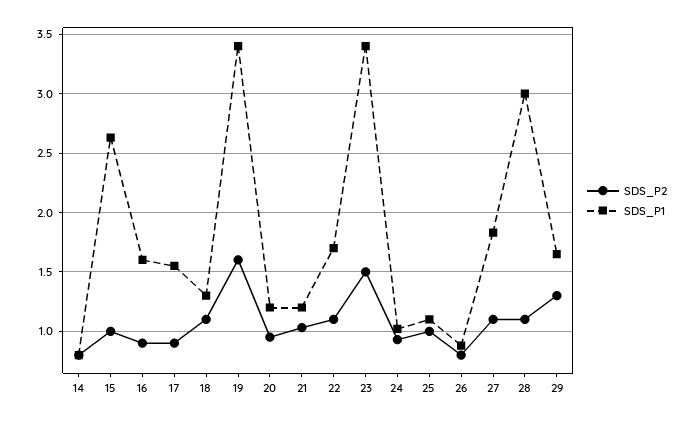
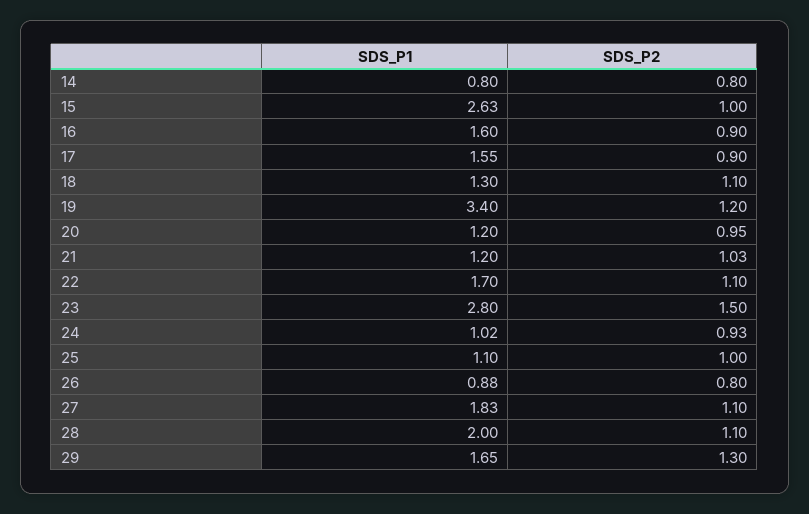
SDS_P2, 19: 1.6 -> 1.2
SDS_P1, 23: 3.4 -> 2.8
SDS_P1, 28: 3 -> 2

